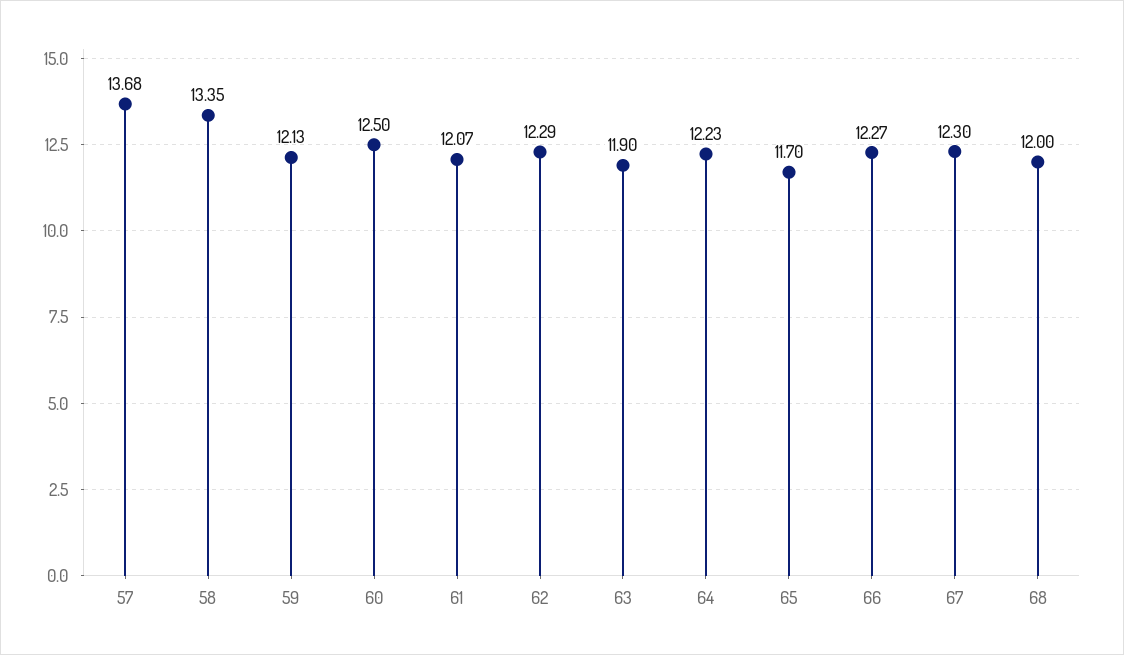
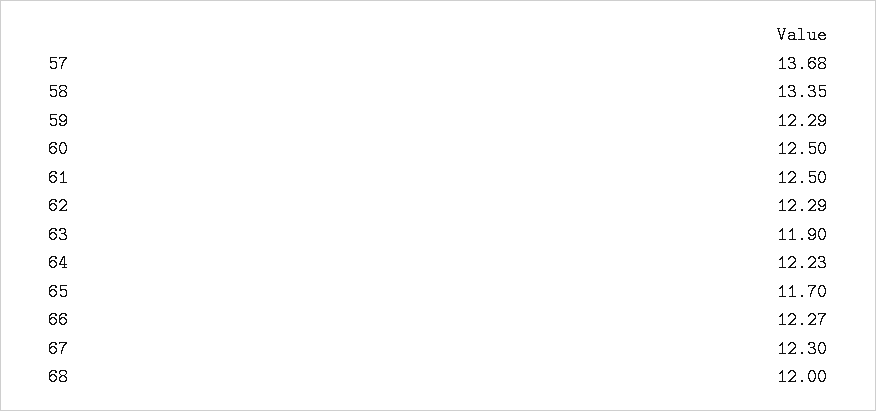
59: 12.13 -> 12.29
61: 12.07 -> 12.5

